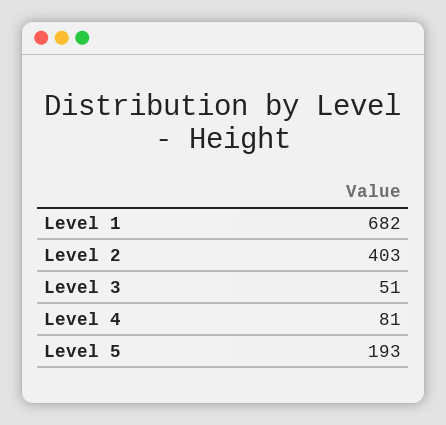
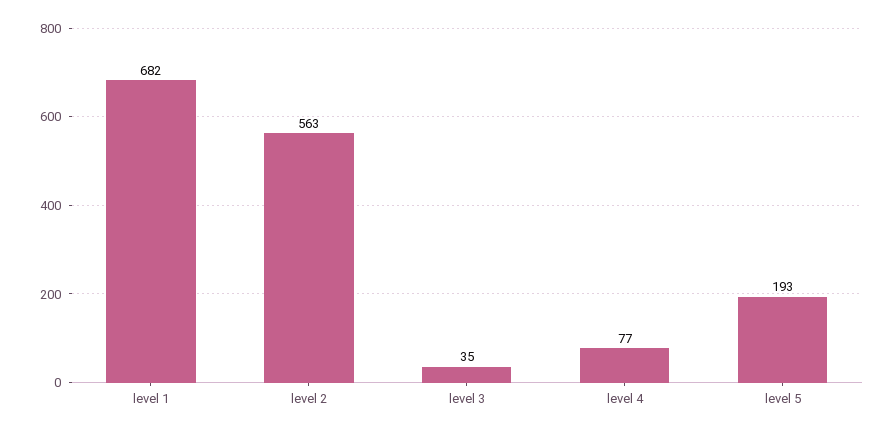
Level 2: 403 -> 563
Level 3: 51 -> 35
Level 4: 81 -> 77

